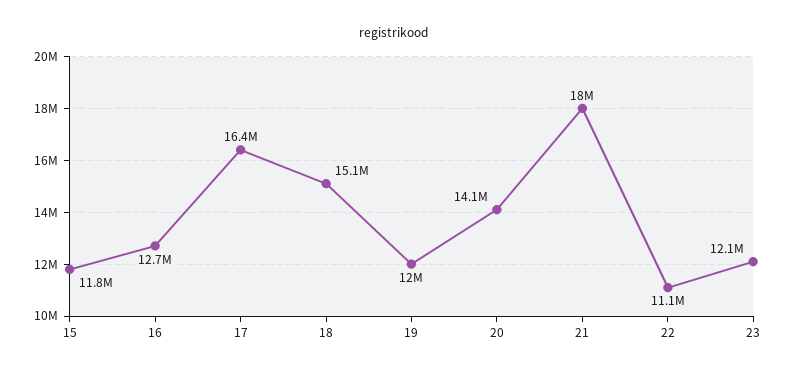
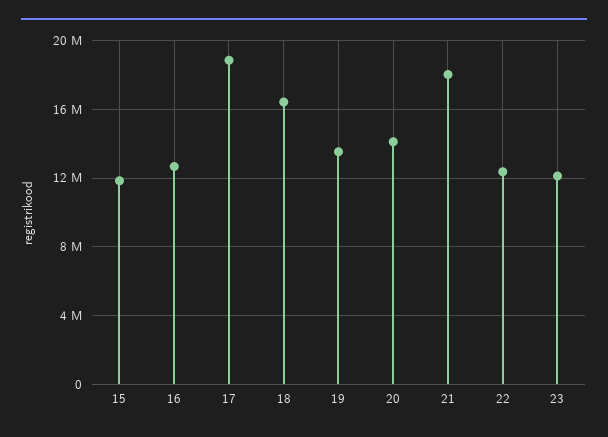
17: 16400000 -> 19000000
18: 15100000 -> 16500000
19: 12000000 -> 13500000
22: 11100000 -> 12500000

